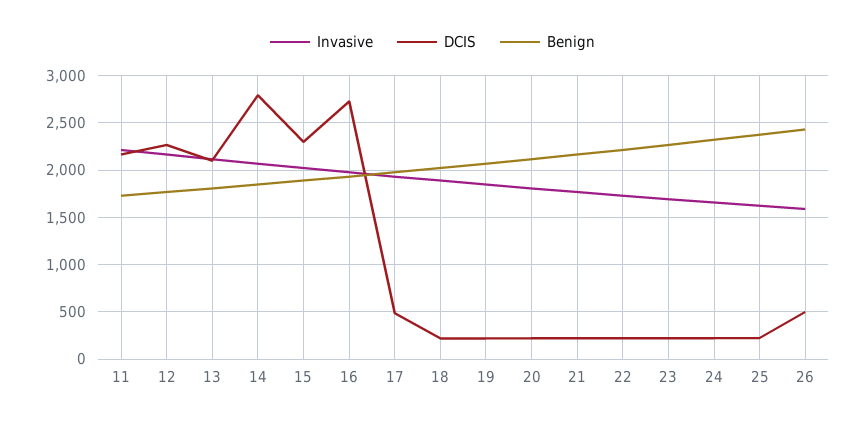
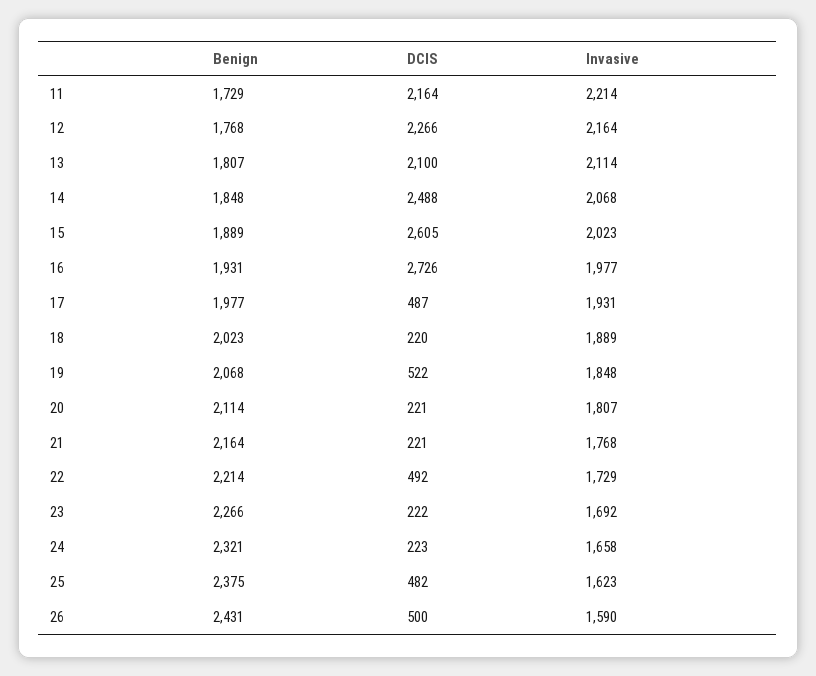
DCIS, 14: 2800 -> 2488
DCIS, 15: 2300 -> 2605
DCIS, 19: 200 -> 522
DCIS, 22: 200 -> 492
DCIS, 25: 200 -> 482

